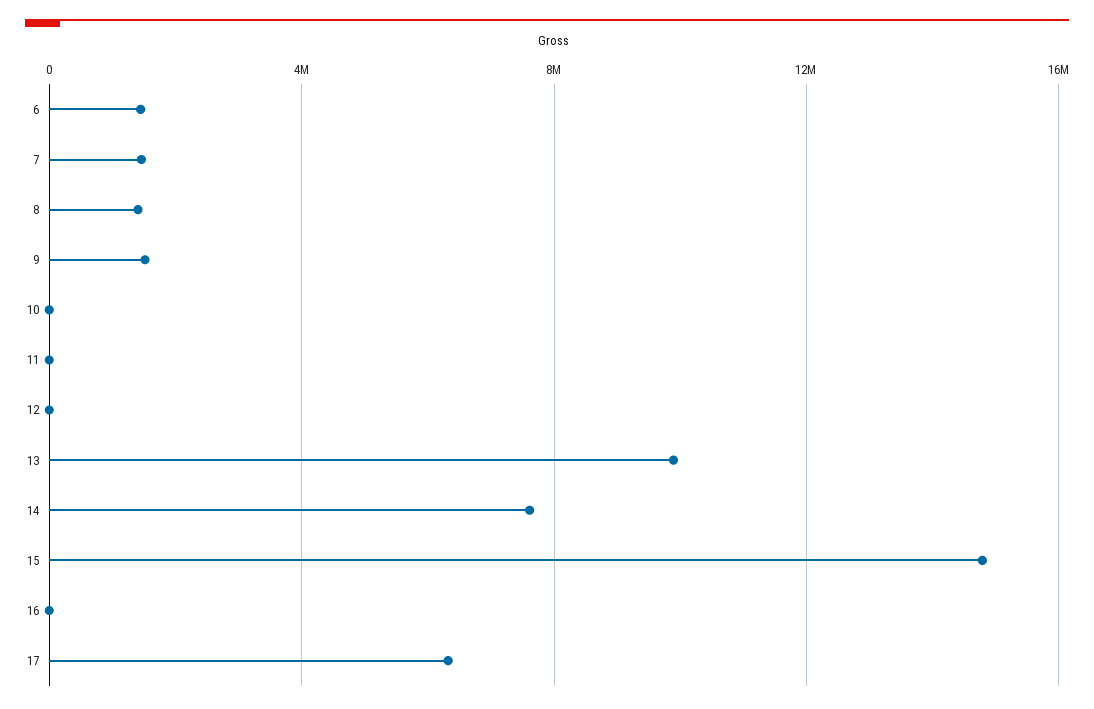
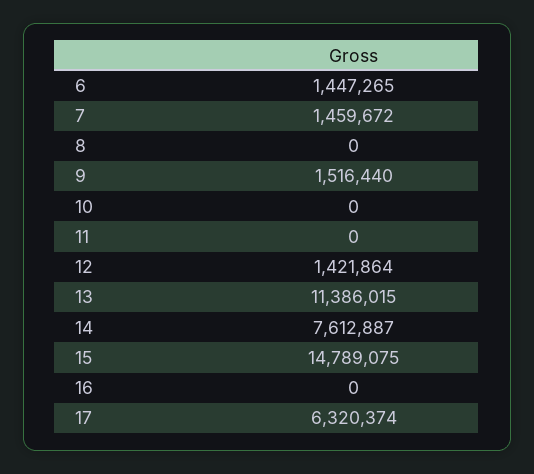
8: 1500000 -> 0
12: 0 -> 1421864
13: 10000000 -> 11386015

